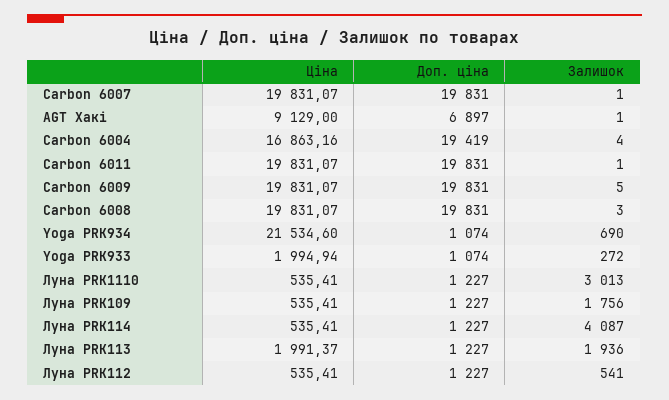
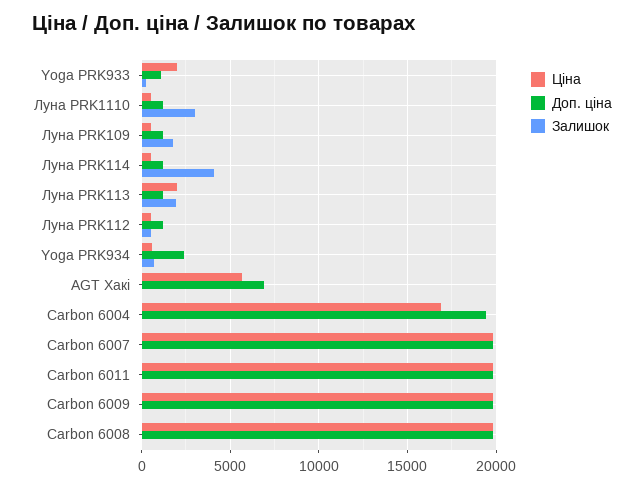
Ціна, AGT Хакі: 9129 -> 5500
Ціна, Yoga PRK934: 21534.6 -> 500
Доп. ціна, Yoga PRK934: 1074 -> 2500

